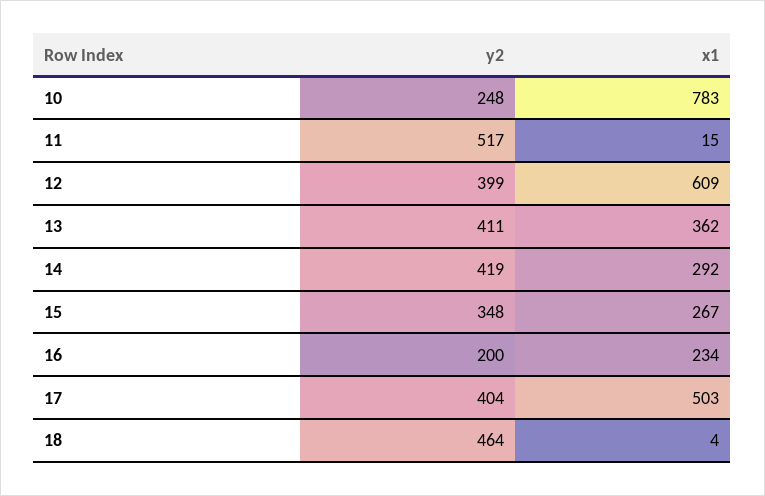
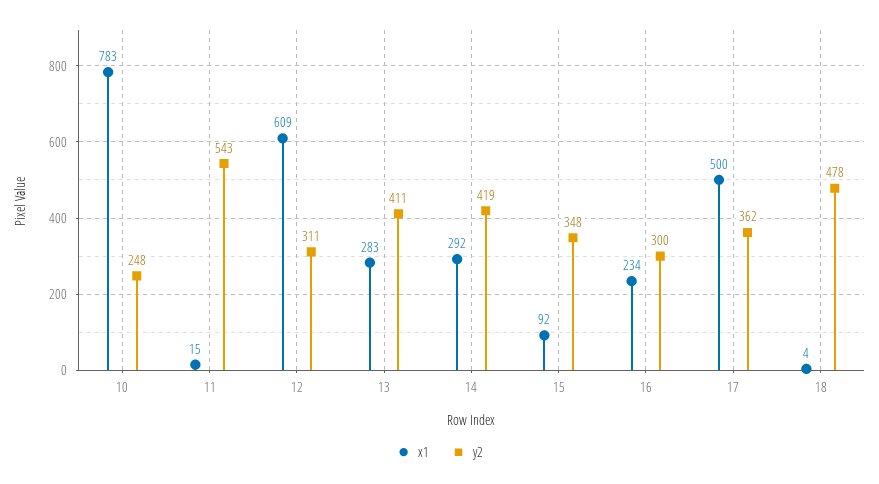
y2, 11: 517 -> 543
y2, 12: 399 -> 311
x1, 13: 362 -> 283
x1, 15: 267 -> 92
y2, 16: 200 -> 300
y2, 17: 404 -> 362
x1, 17: 503 -> 500
y2, 18: 464 -> 478

